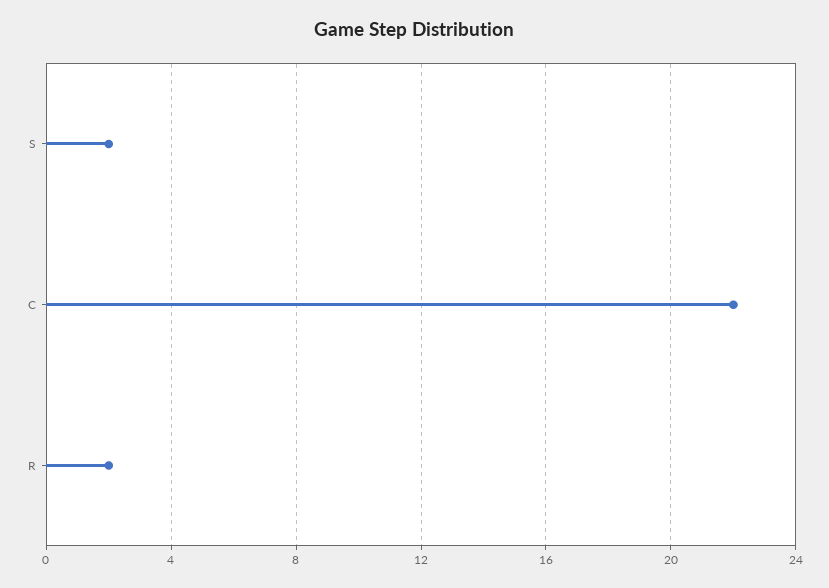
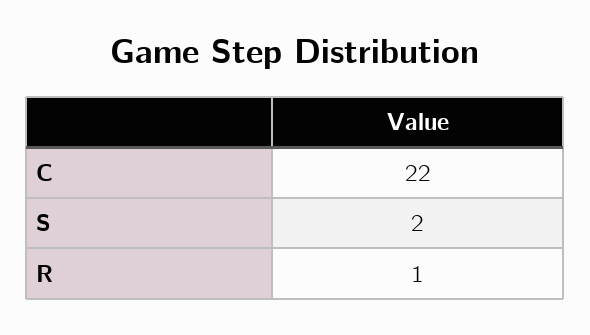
R: 2 -> 1

